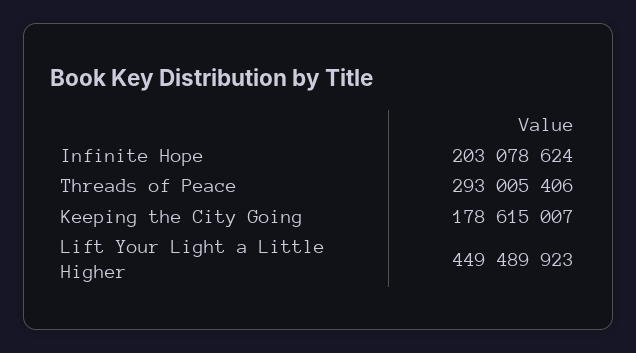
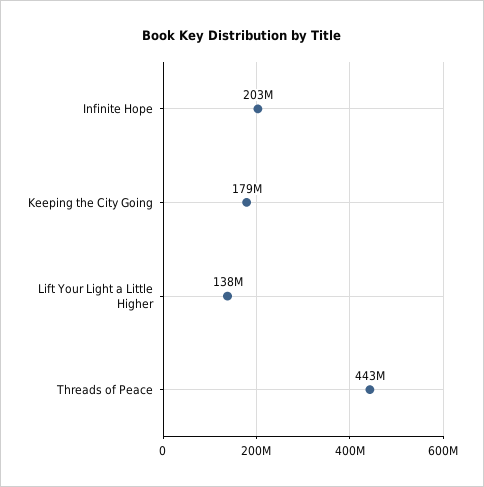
Threads of Peace: 293005406 -> 443000000
Lift Your Light a Little Higher: 449489923 -> 138000000

